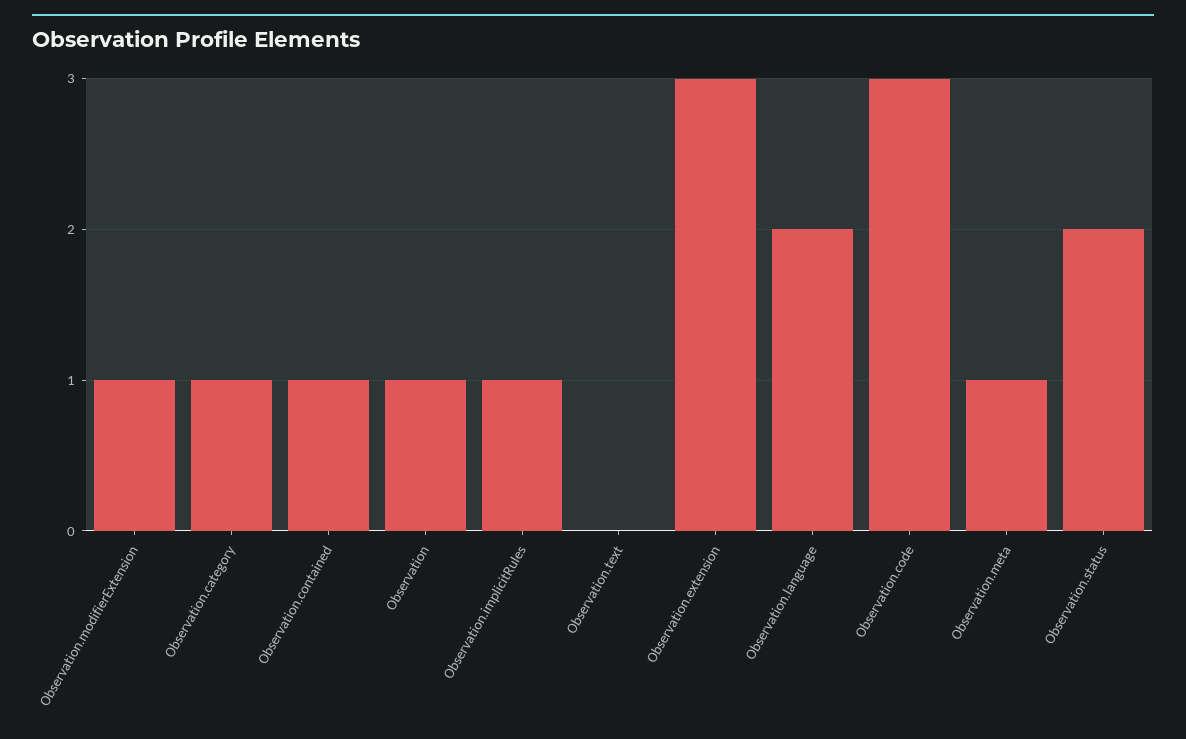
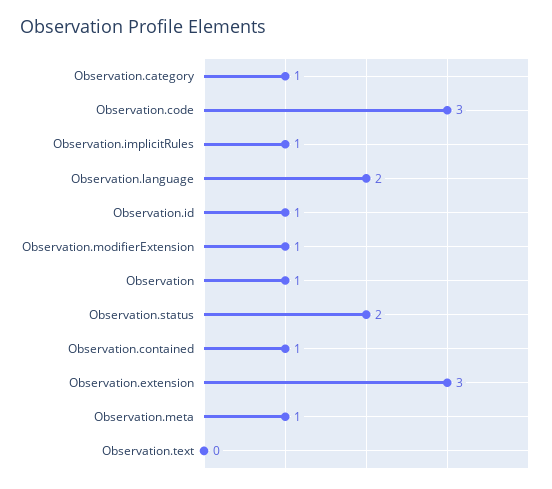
Observation.id: none -> 1

